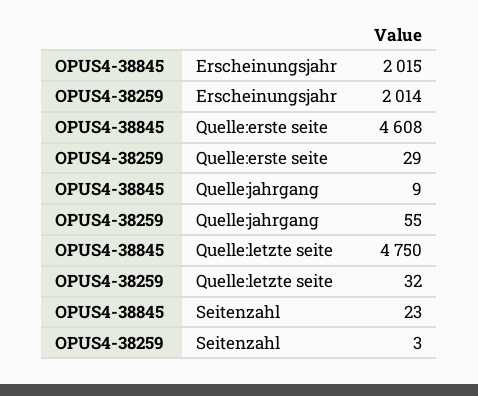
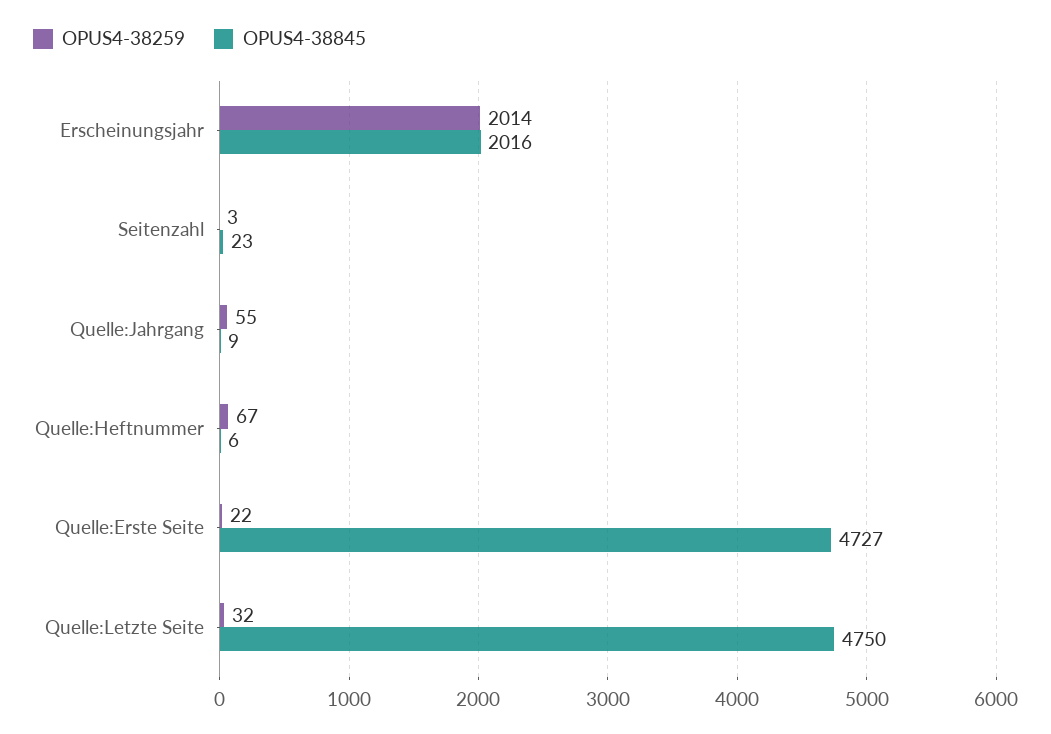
OPUS4-38845, Erscheinungsjahr: 2015 -> 2016
OPUS4-38845, Quelle:erste seite: 4608 -> 4727
OPUS4-38259, Quelle:erste seite: 29 -> 22
OPUS4-38259, Quelle:Heftnummer: none -> 67
OPUS4-38845, Quelle:Heftnummer: none -> 6

